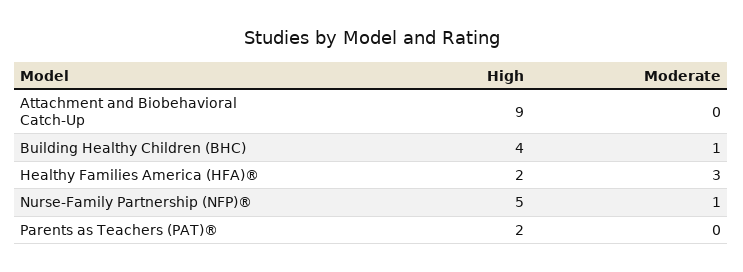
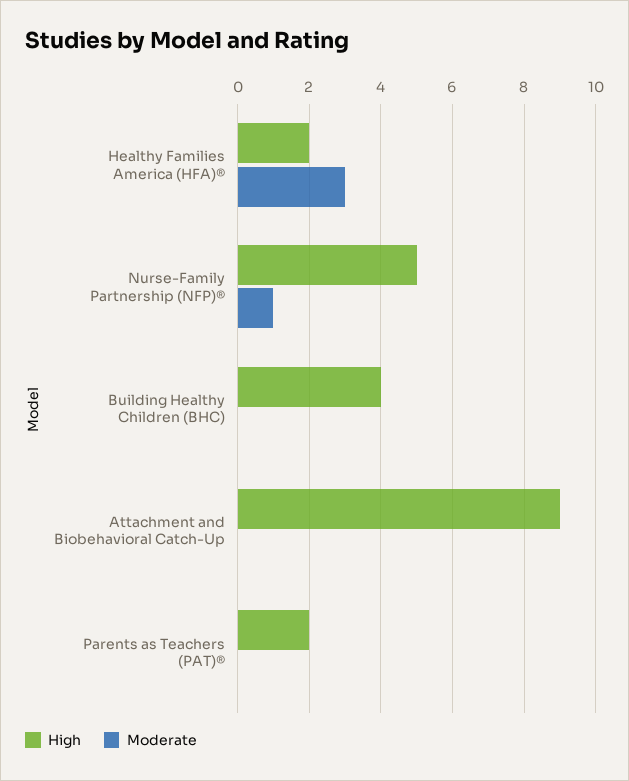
Moderate, Building Healthy Children (BHC): 1 -> 0

